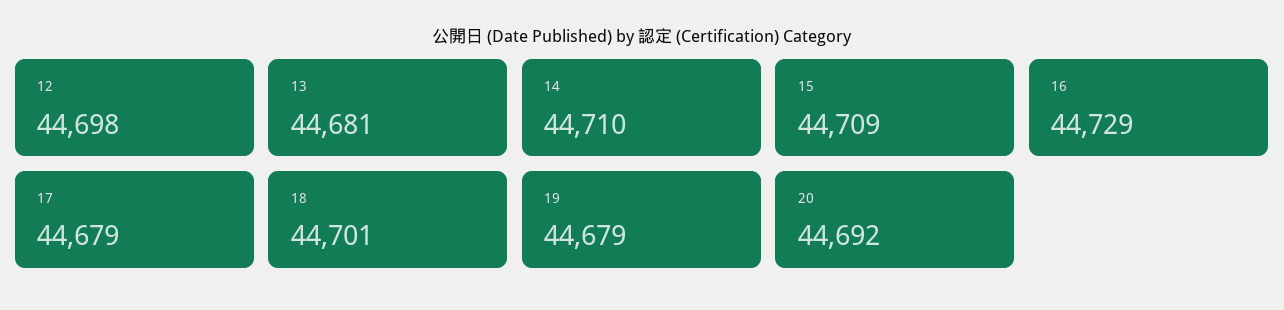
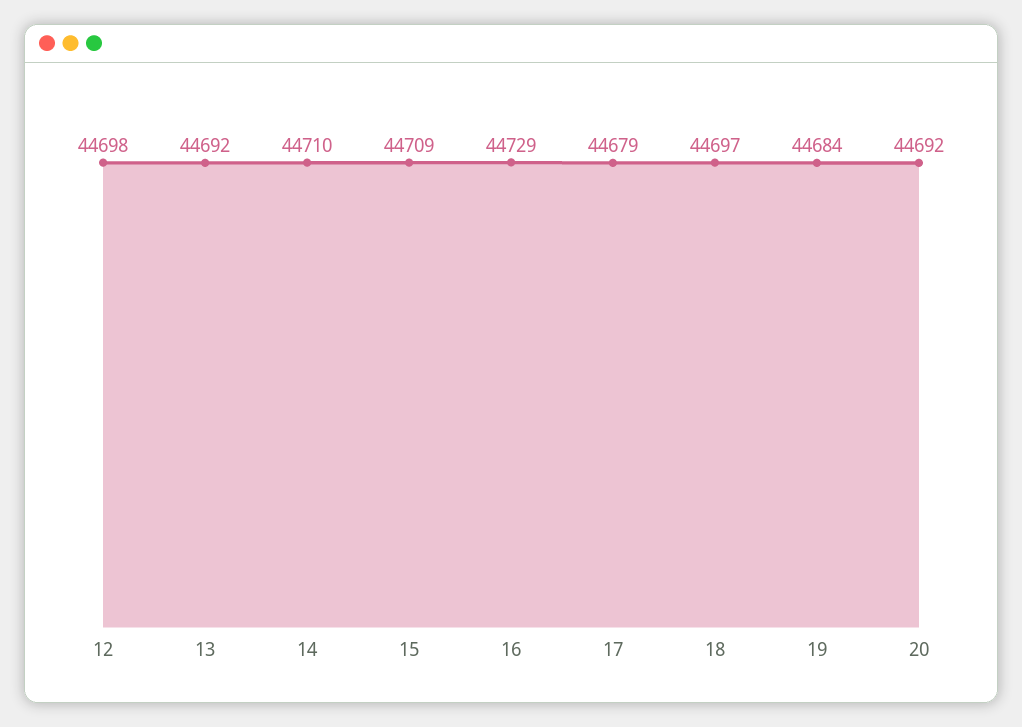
13: 44681 -> 44692
18: 44701 -> 44697
19: 44679 -> 44684

